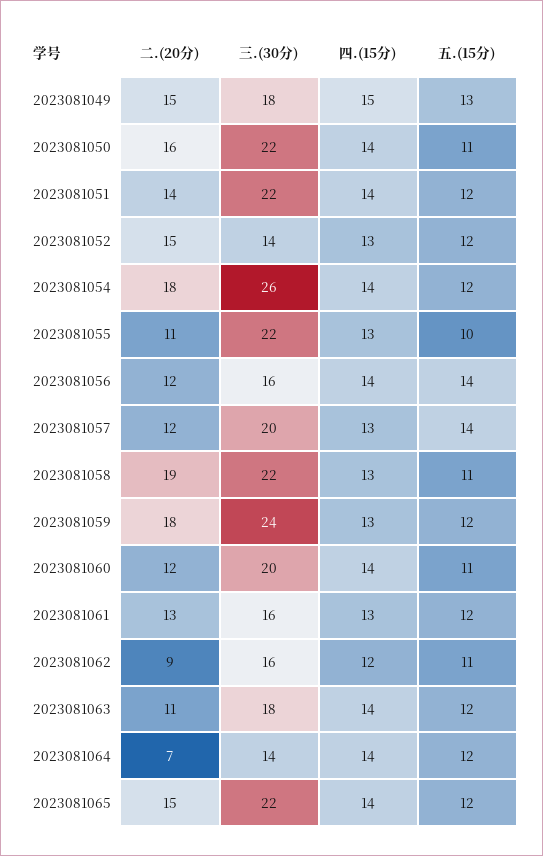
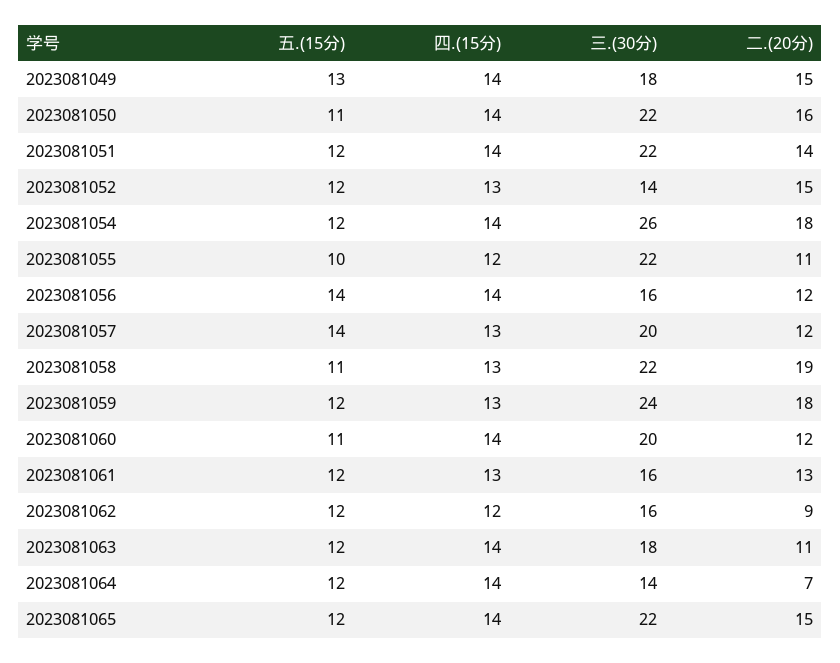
四.(15分), 2023081049: 15 -> 14
四.(15分), 2023081055: 13 -> 12
五.(15分), 2023081062: 11 -> 12

